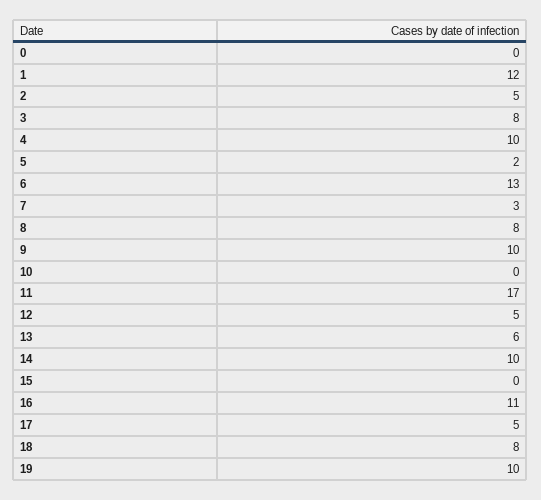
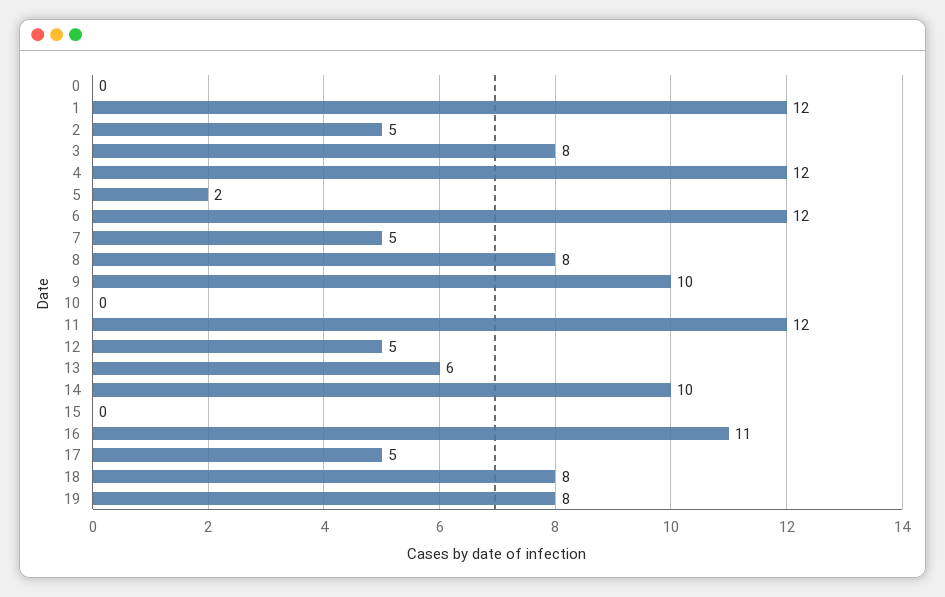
4: 10 -> 12
6: 13 -> 12
7: 3 -> 5
11: 17 -> 12
19: 10 -> 8

